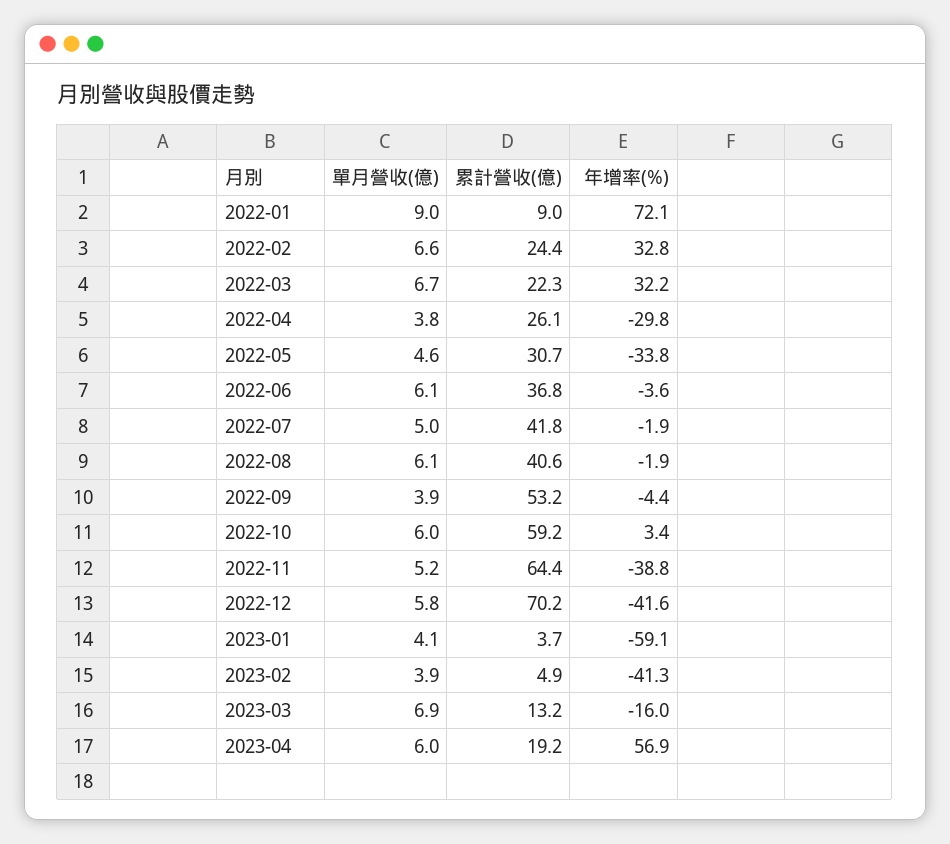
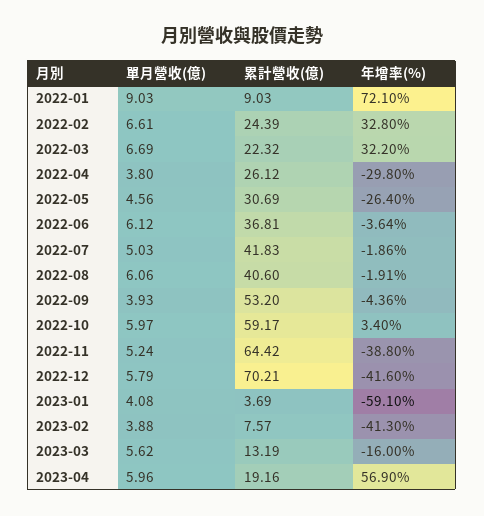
年增率(%), 2022-05: -33.8 -> -26.4
累計營收(億), 2023-02: 4.9 -> 7.57
單月營收(億), 2023-03: 6.9 -> 5.62

